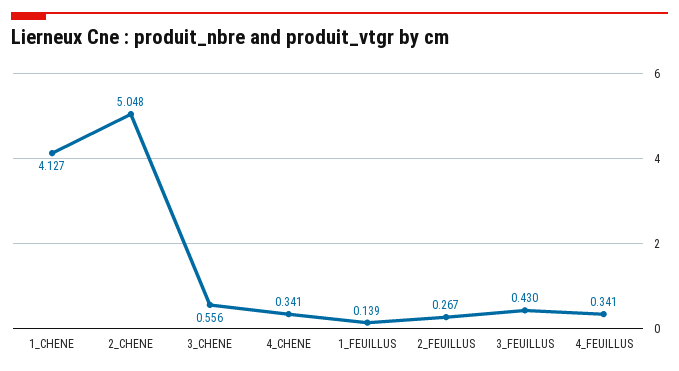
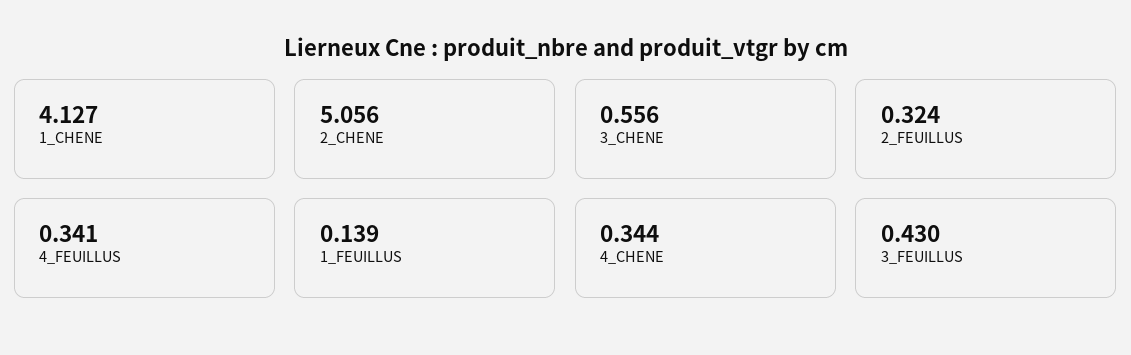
2_CHENE: 5.048 -> 5.056
4_CHENE: 0.341 -> 0.344
2_FEUILLUS: 0.267 -> 0.324

